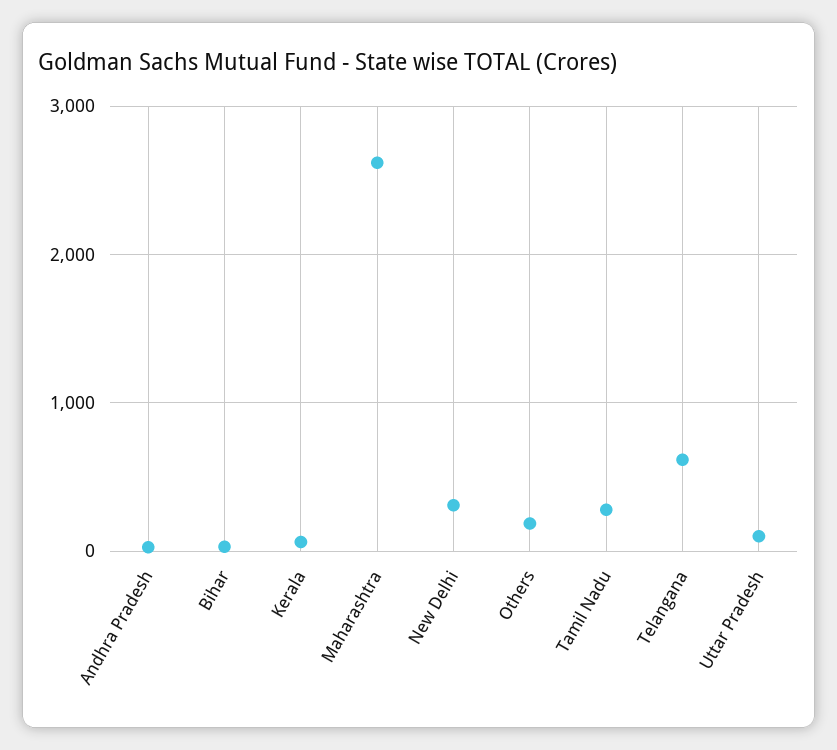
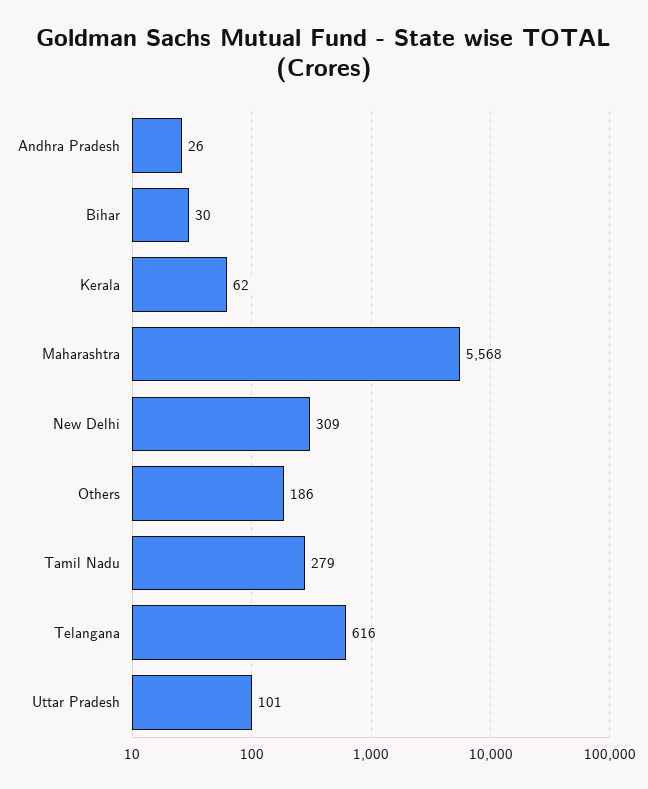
Maharashtra: 2600 -> 5568

